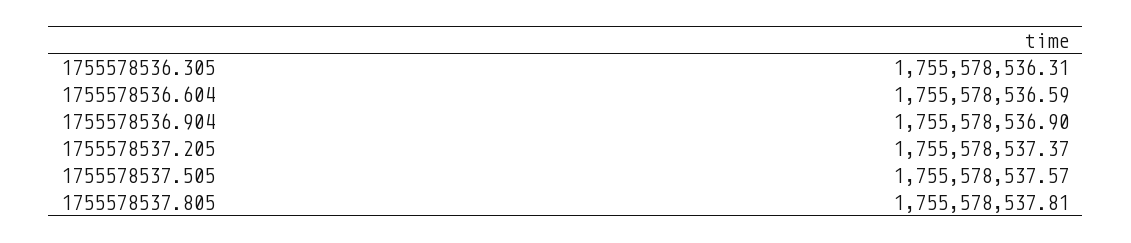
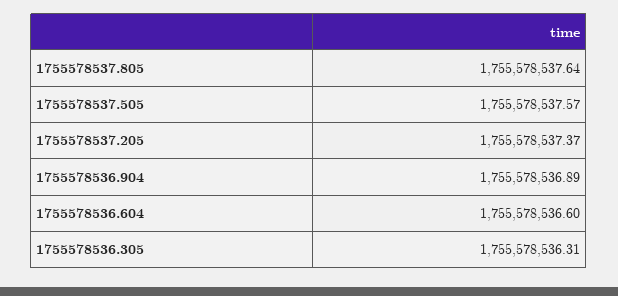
1755578536.604: 1755578536.59 -> 1755578536.6
1755578536.904: 1755578536.9 -> 1755578536.89
1755578537.805: 1755578537.81 -> 1755578537.64

